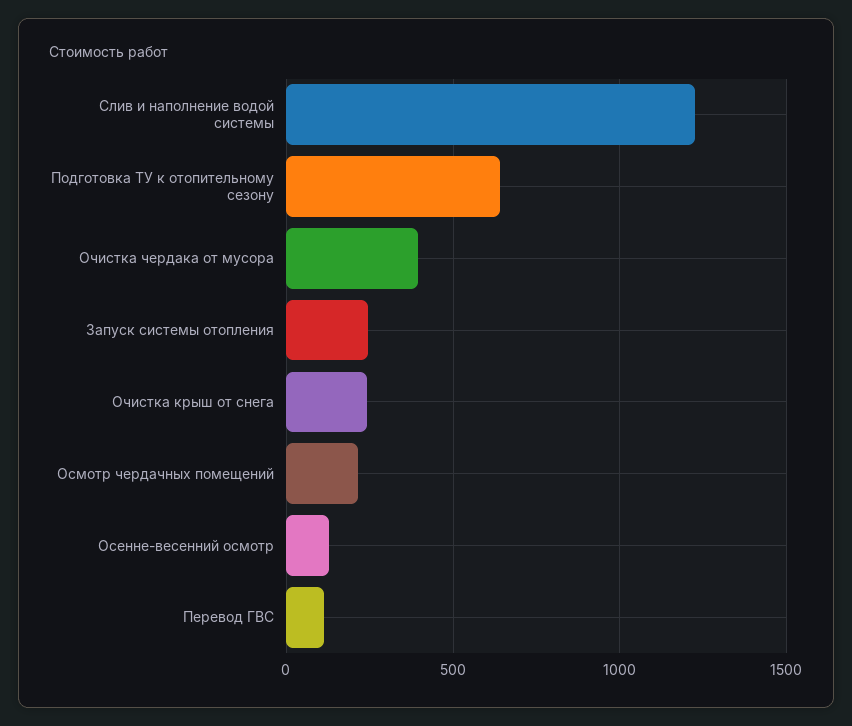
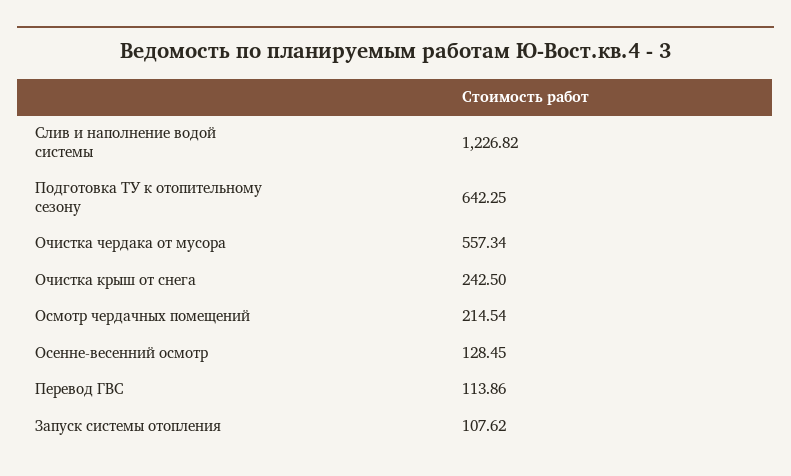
Очистка чердака от мусора: 400 -> 557.34
Запуск системы отопления: 250 -> 107.62

